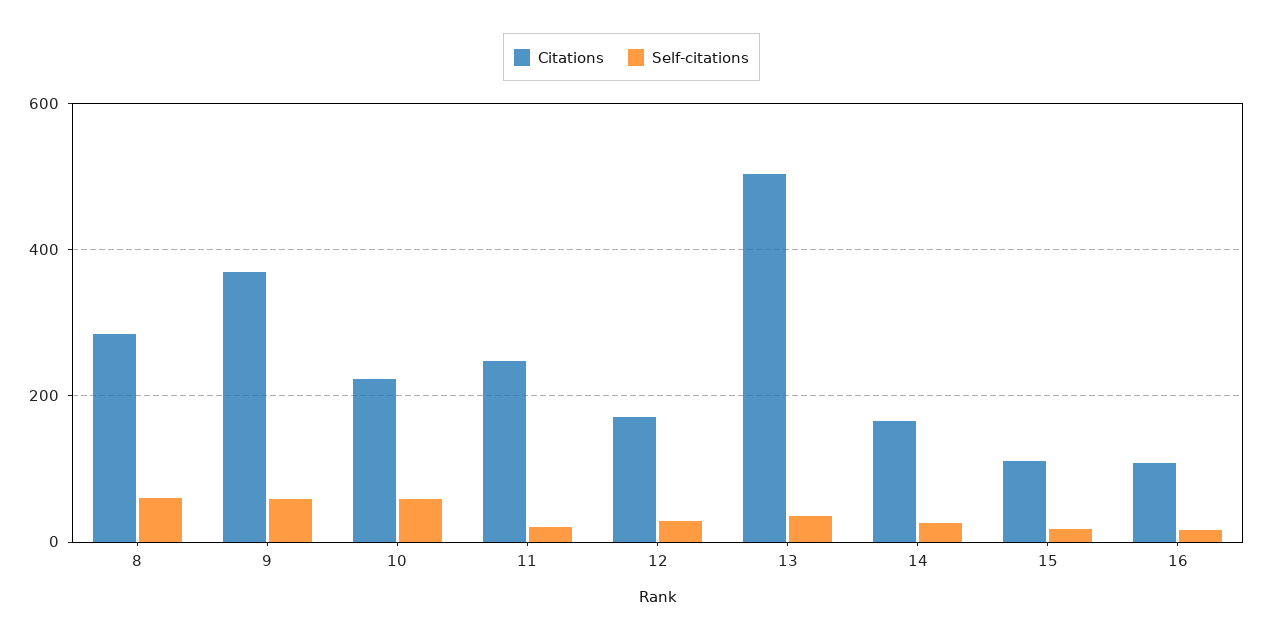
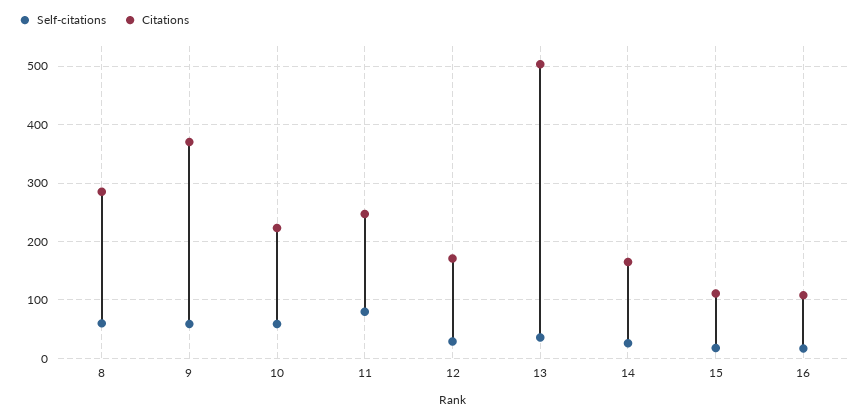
Self-citations, 11: 20 -> 80

